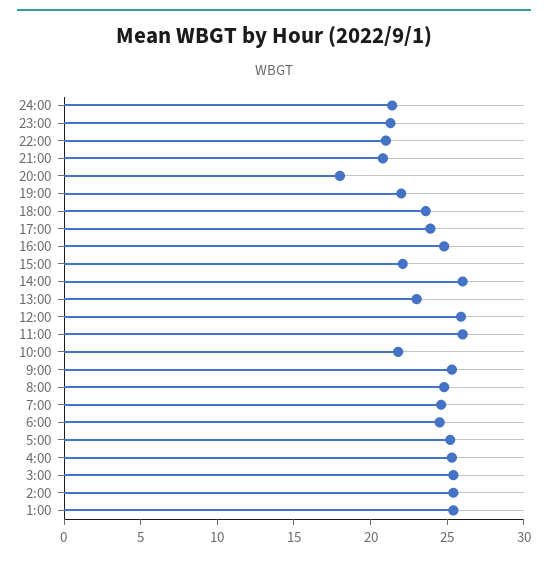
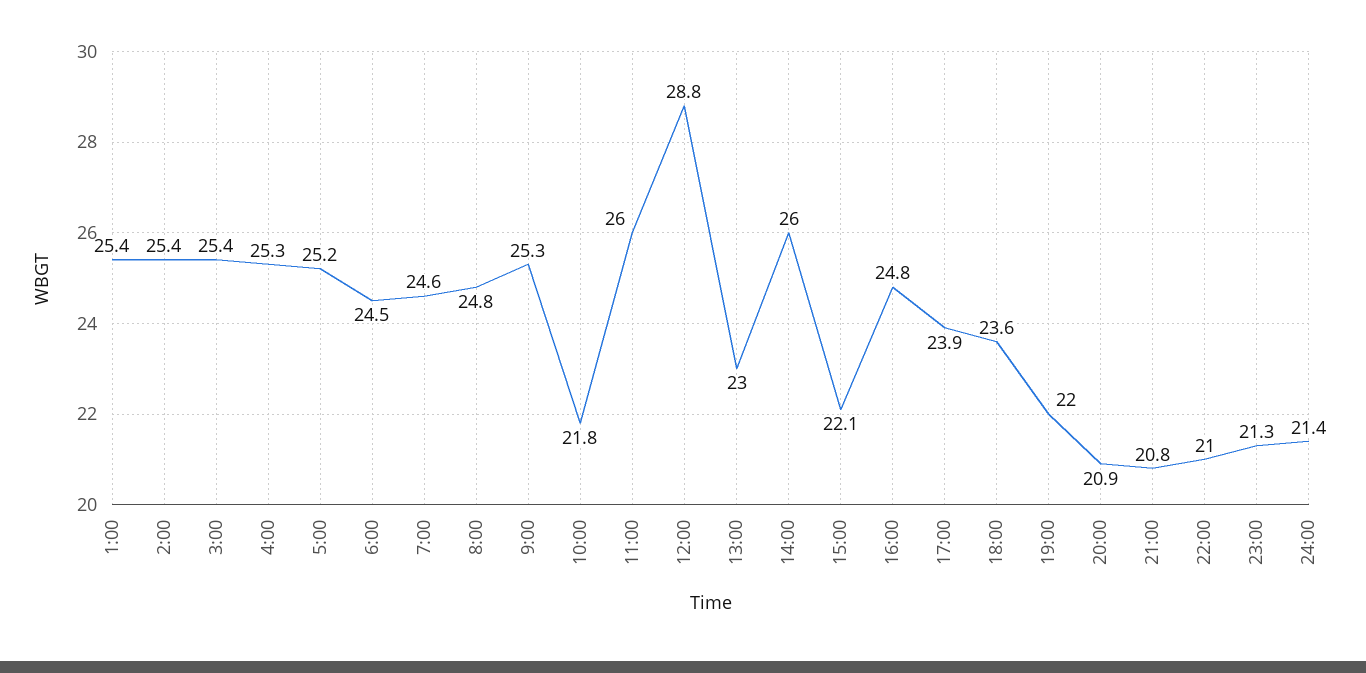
20:00: 18 -> 20.9
12:00: 26 -> 28.8

